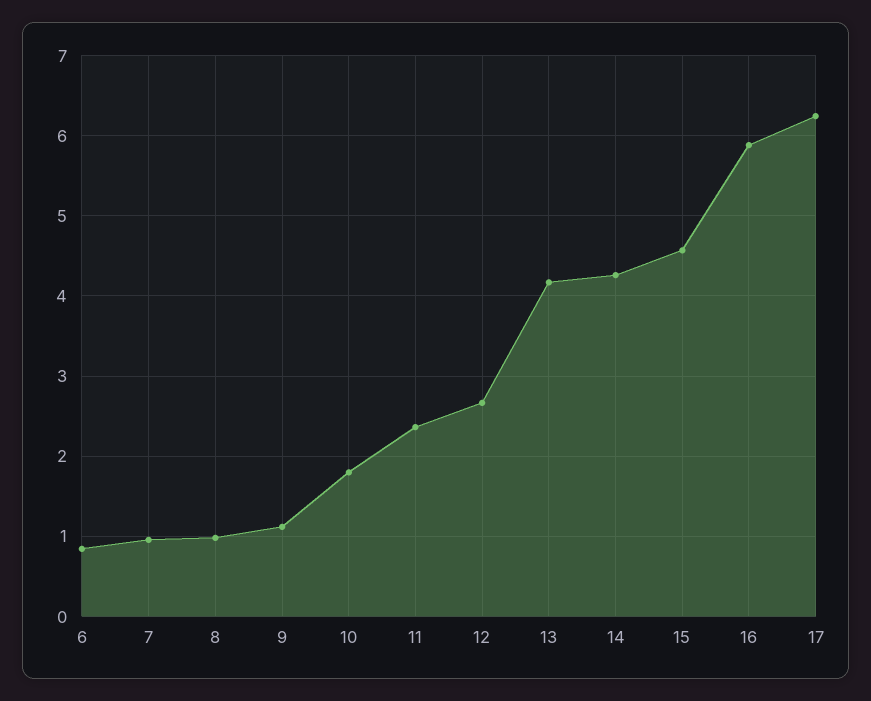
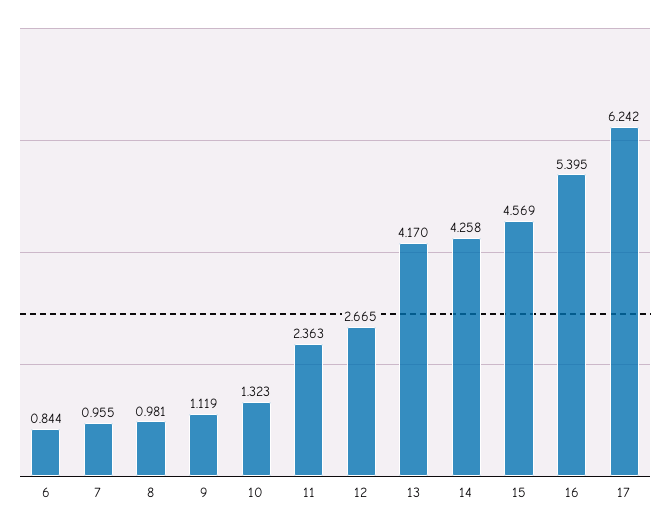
10: 1.8 -> 1.323
16: 5.9 -> 5.395

